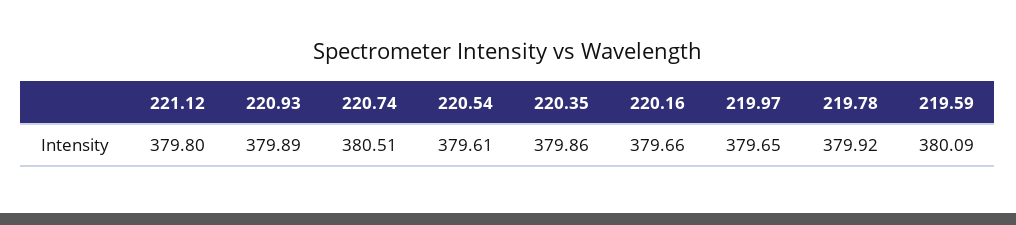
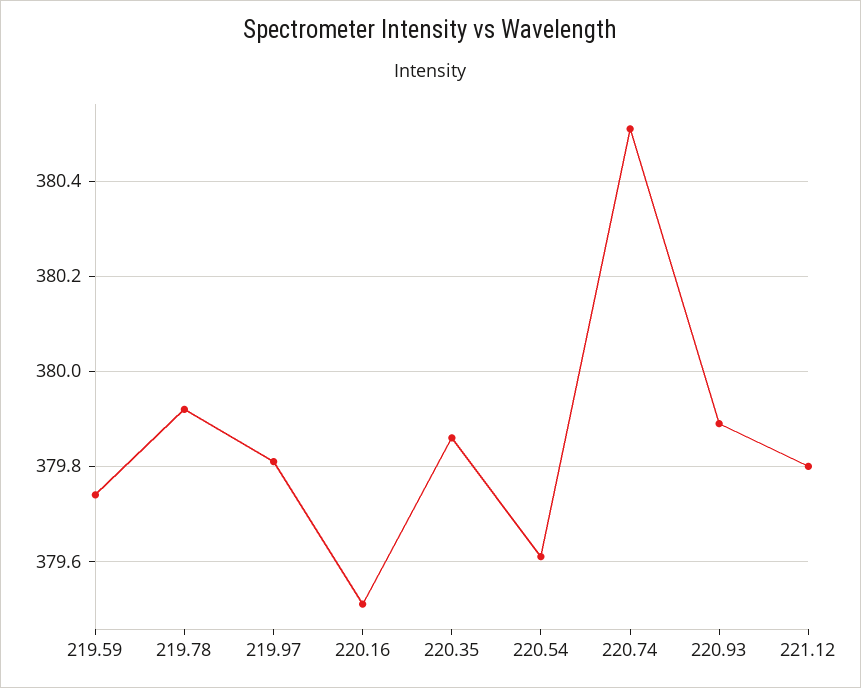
220.16: 379.66 -> 379.5
219.97: 379.65 -> 379.8
219.59: 380.09 -> 379.75

